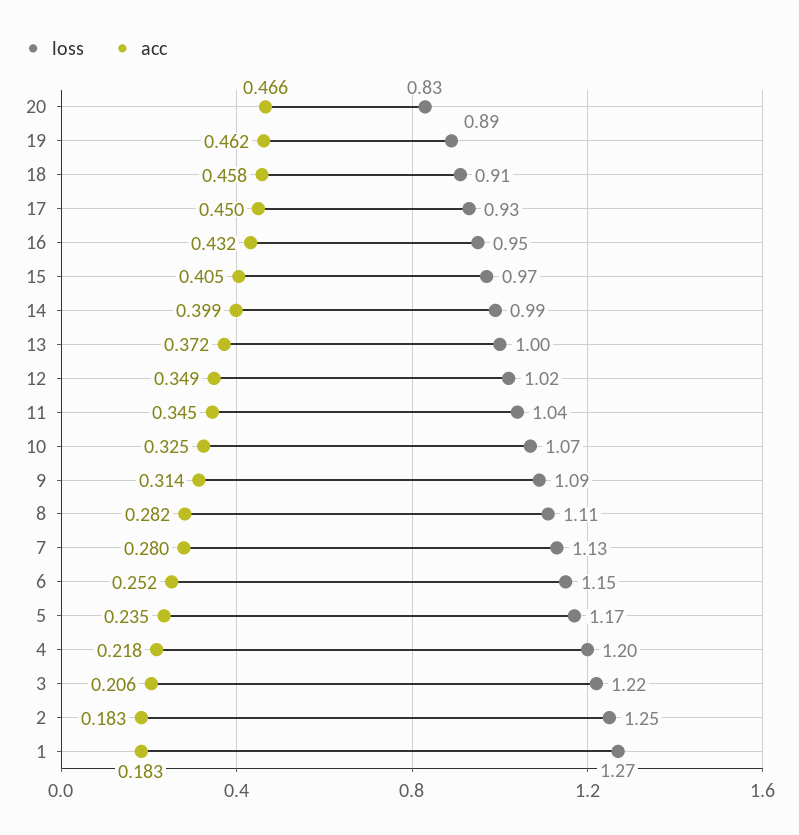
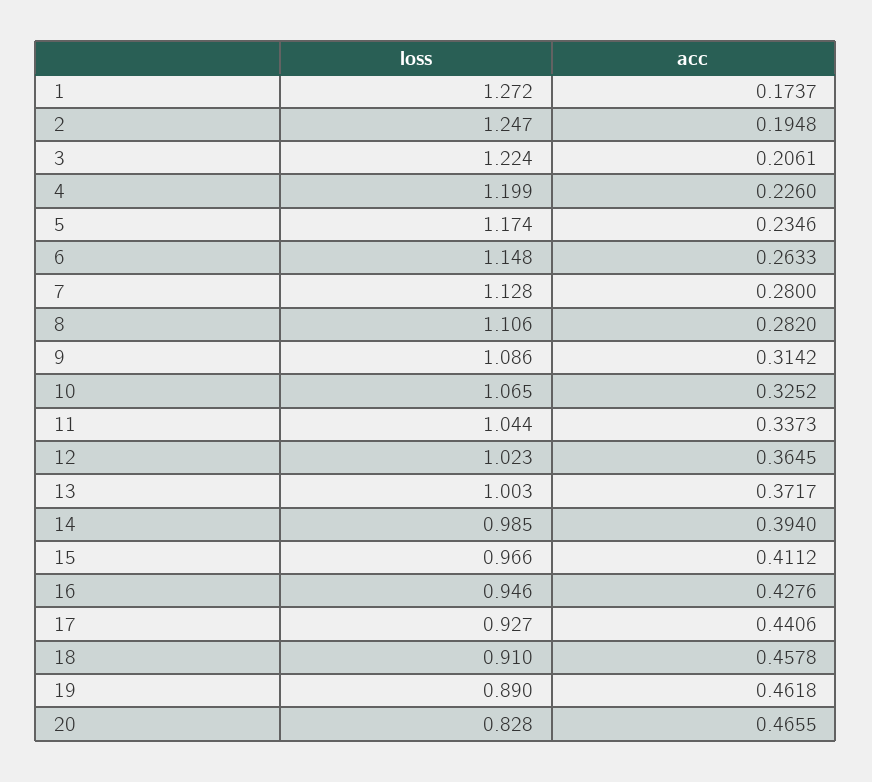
acc, 17: 0.45 -> 0.4406
acc, 16: 0.432 -> 0.4276
acc, 15: 0.405 -> 0.4112
acc, 14: 0.399 -> 0.394
acc, 12: 0.349 -> 0.3645
acc, 11: 0.345 -> 0.3373
acc, 6: 0.252 -> 0.2633
acc, 4: 0.218 -> 0.226
acc, 2: 0.183 -> 0.1948
acc, 1: 0.183 -> 0.1737

